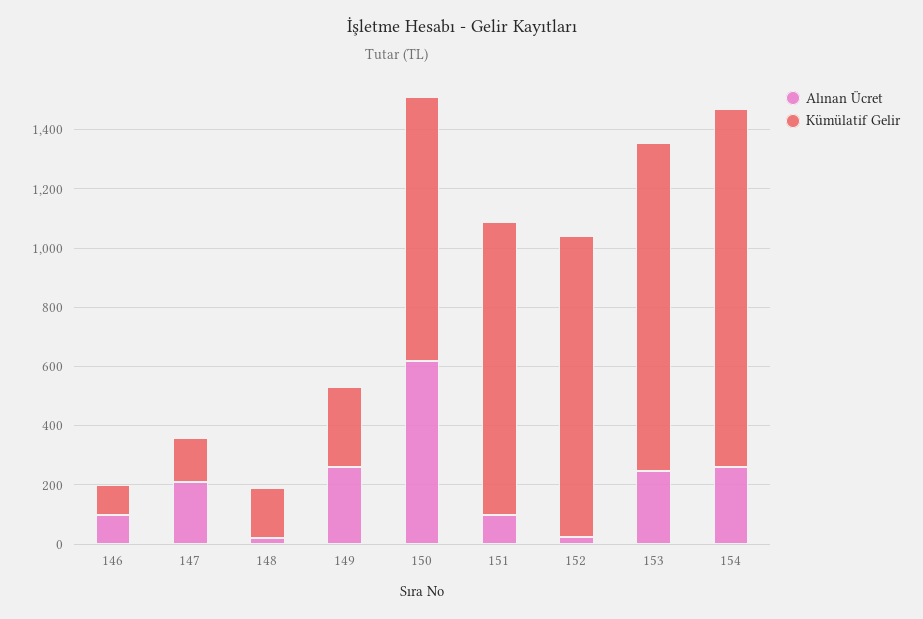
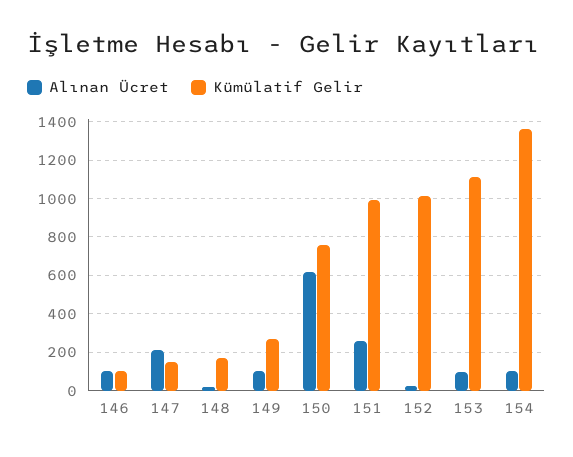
Alınan Ücret, 149: 250 -> 100
Kümülatif Gelir, 150: 900 -> 750
Alınan Ücret, 151: 100 -> 250
Alınan Ücret, 153: 250 -> 100
Alınan Ücret, 154: 250 -> 100
Kümülatif Gelir, 154: 1200 -> 1350

